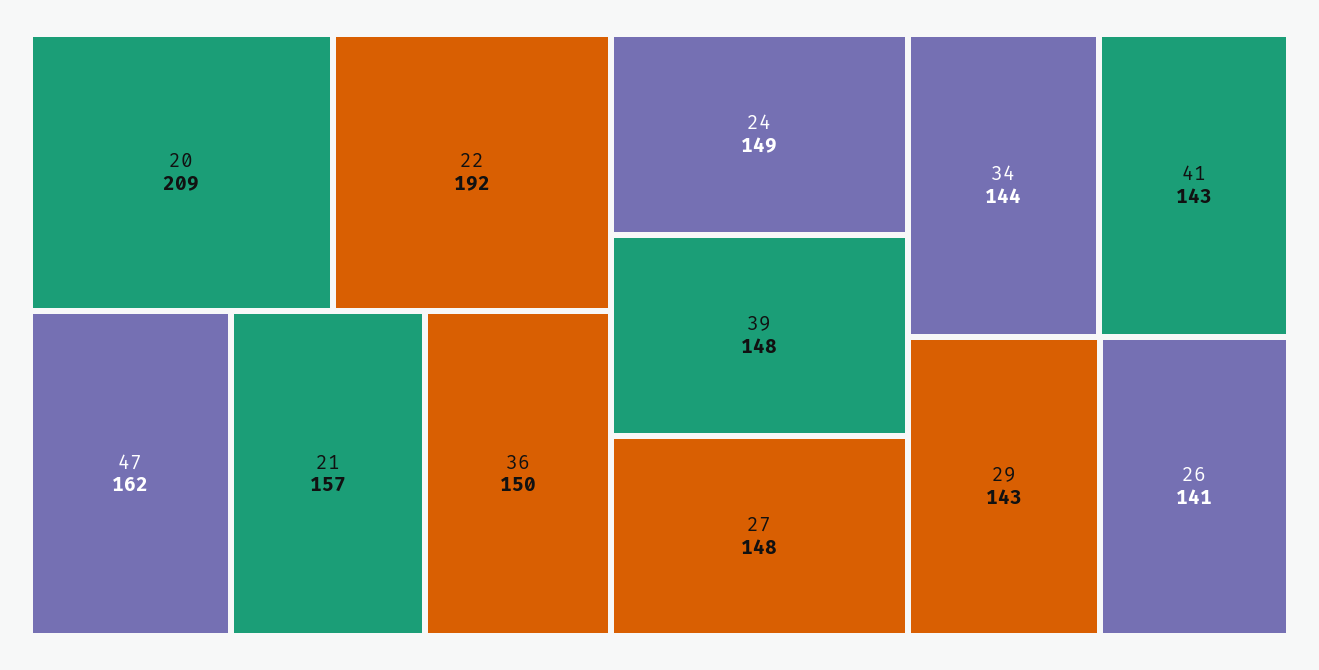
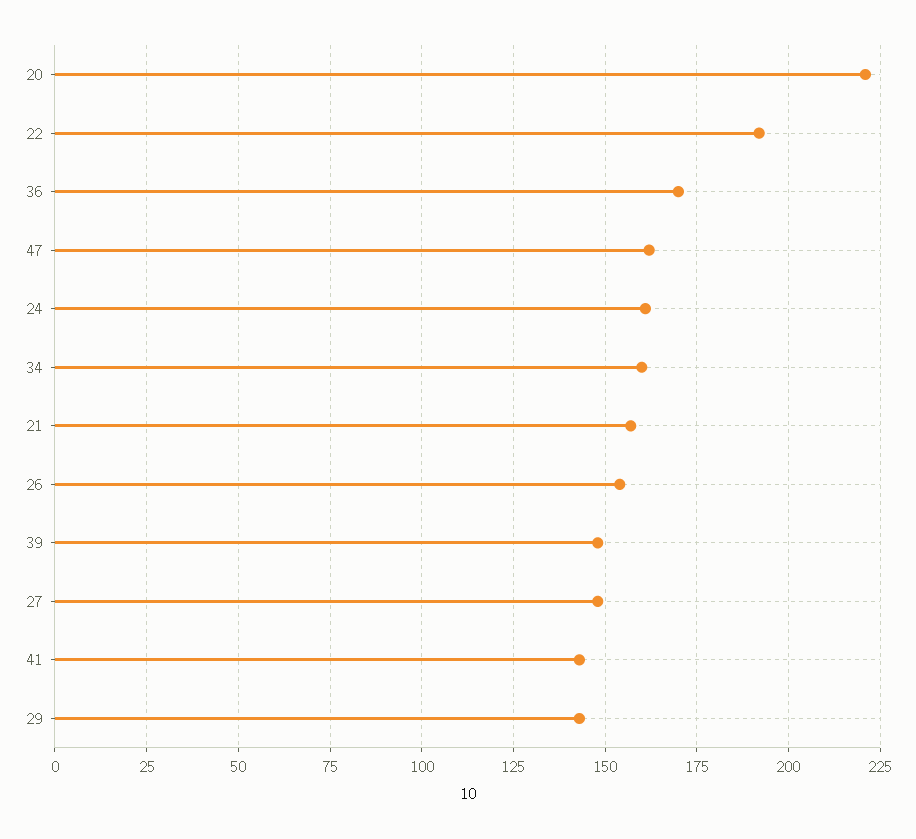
20: 209 -> 220
36: 150 -> 170
24: 149 -> 160
34: 144 -> 160
26: 141 -> 155

